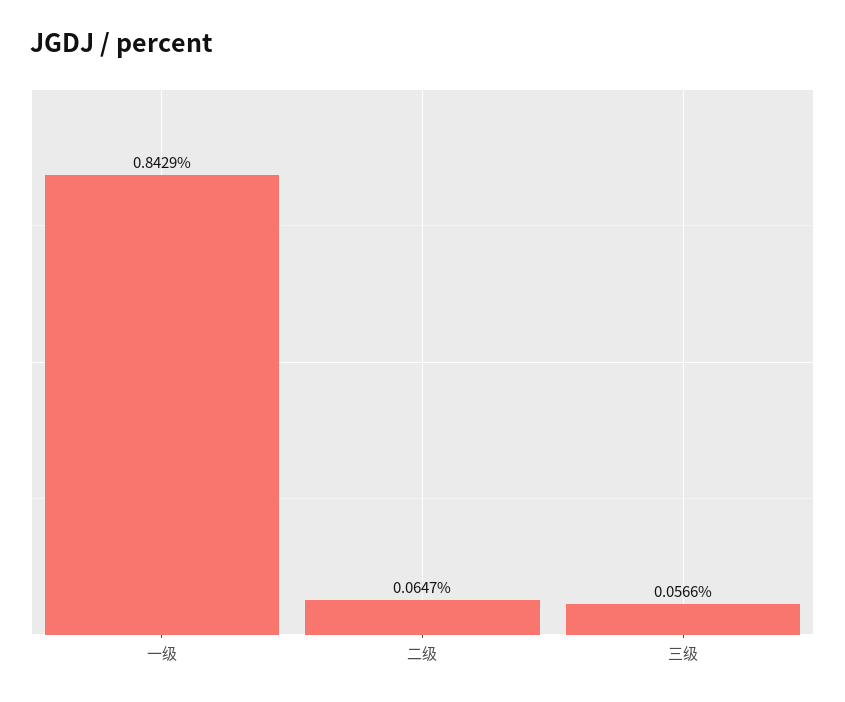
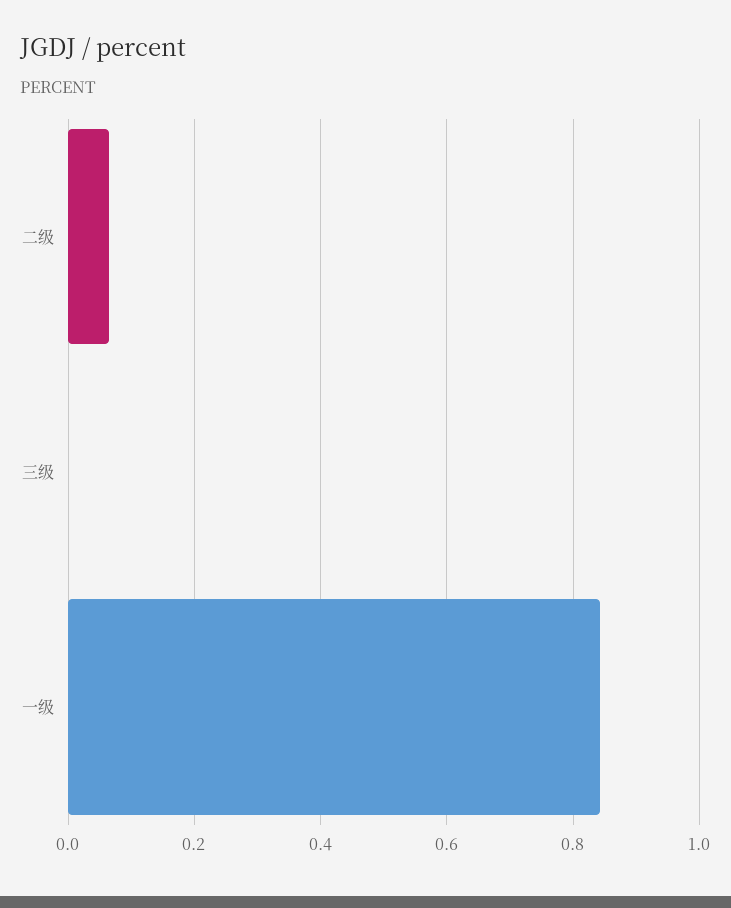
三级: 0.0566 -> 0

